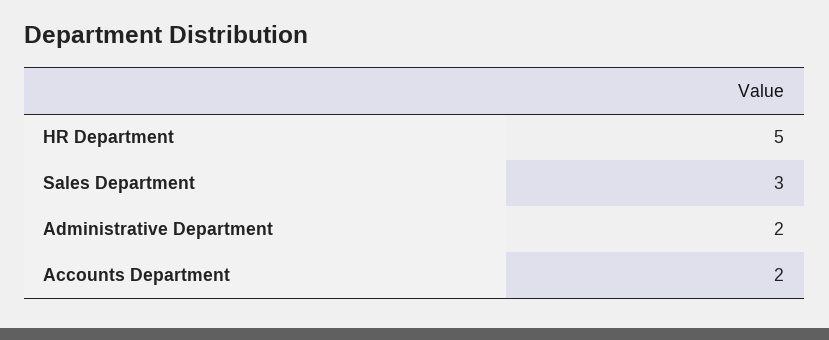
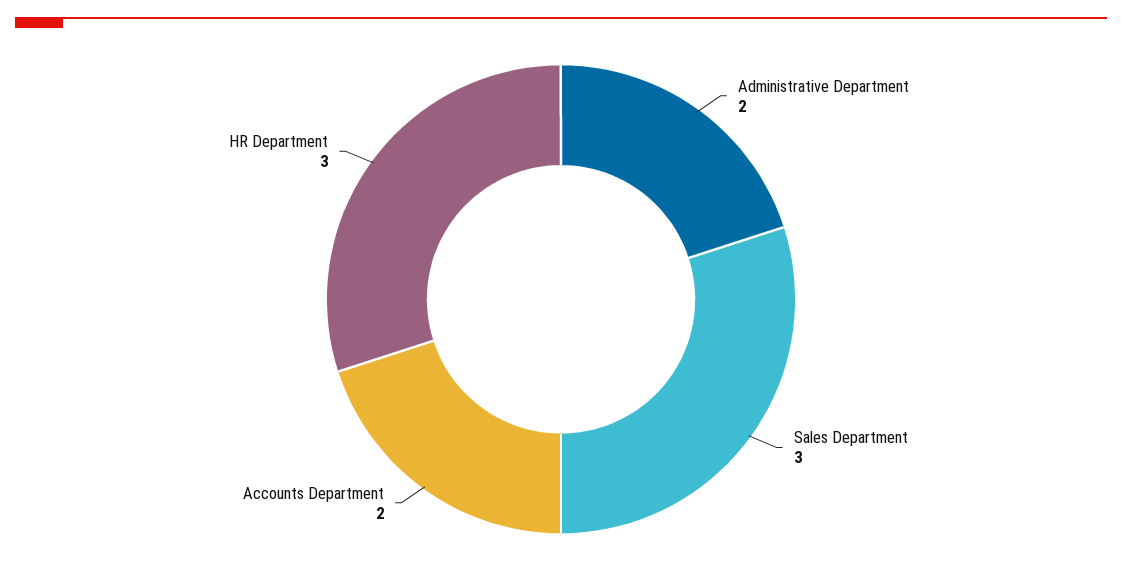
HR Department: 5 -> 3

